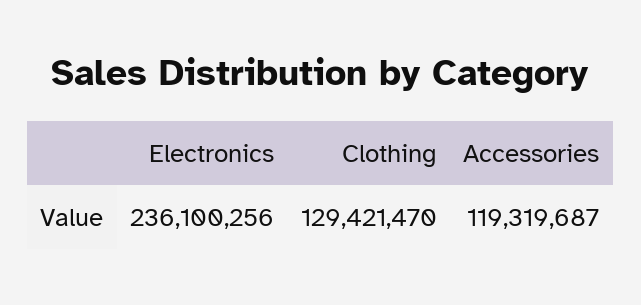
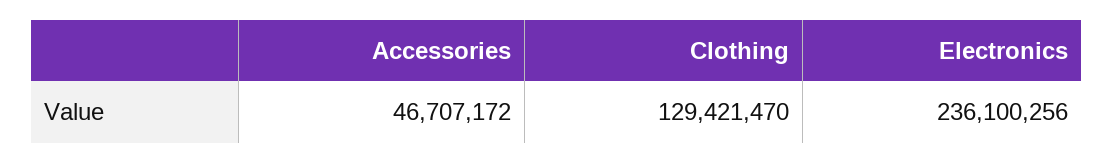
Accessories: 119319687 -> 46707172

